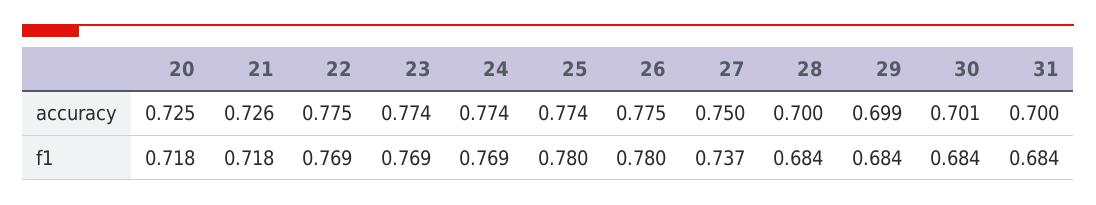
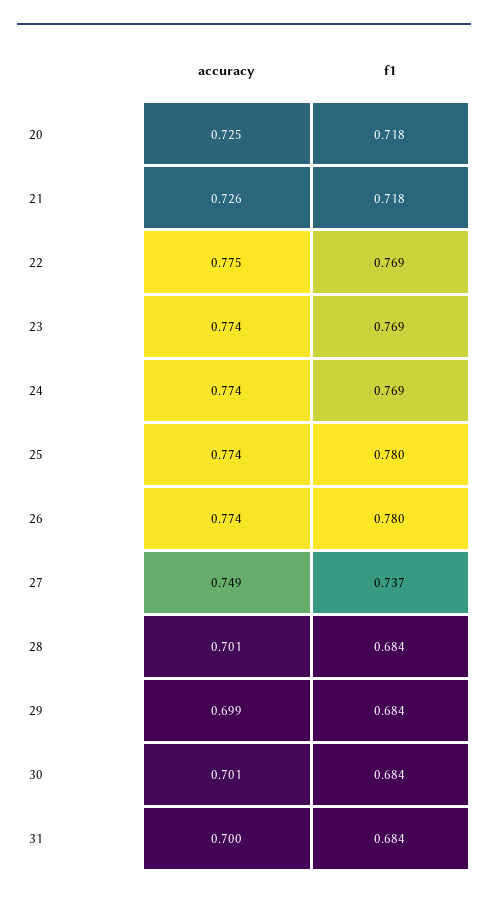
26, accuracy: 0.775 -> 0.774
27, accuracy: 0.75 -> 0.749
28, accuracy: 0.7 -> 0.701

